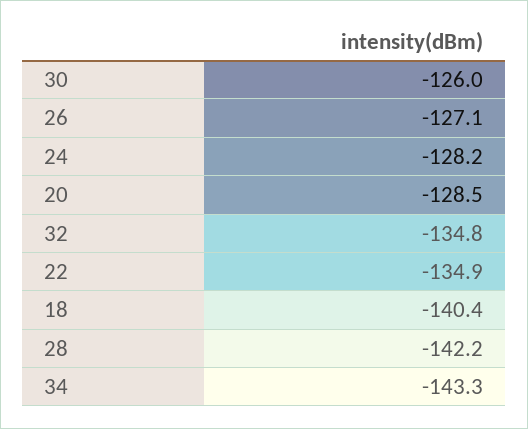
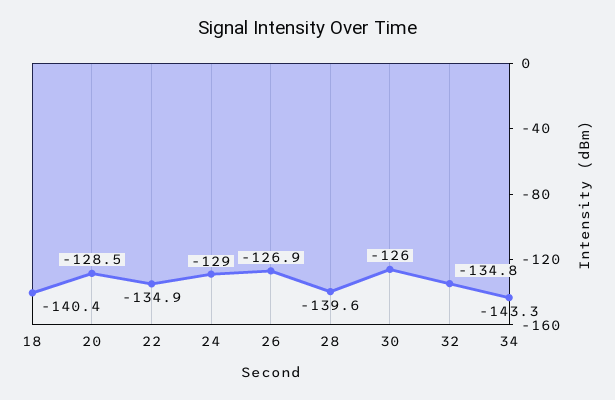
26: -127.1 -> -126.9
24: -128.2 -> -129
28: -142.2 -> -139.6

